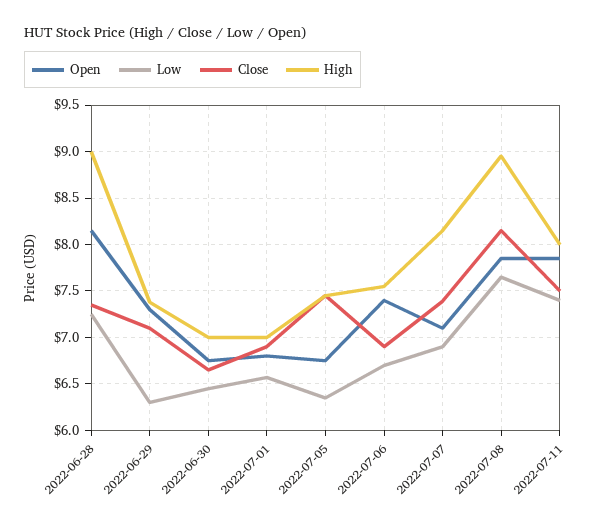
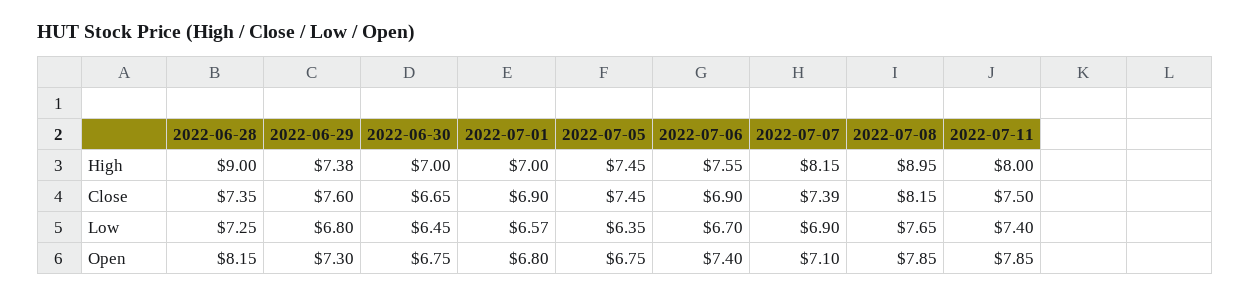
Low, 2022-06-29: 6.3 -> 6.8
Close, 2022-06-29: 7.1 -> 7.6

